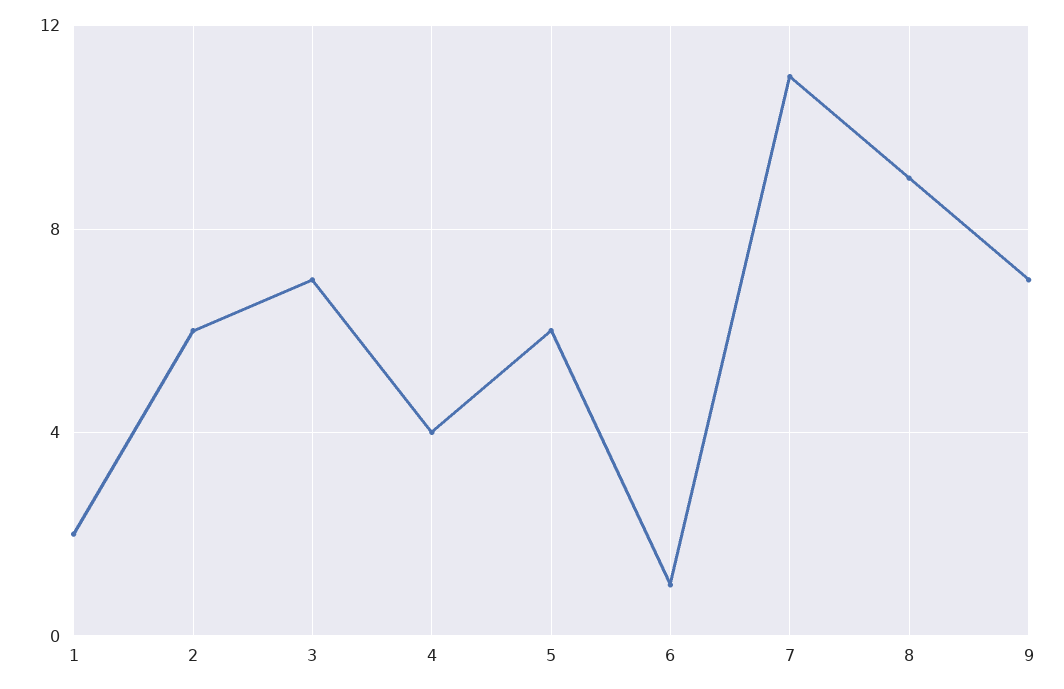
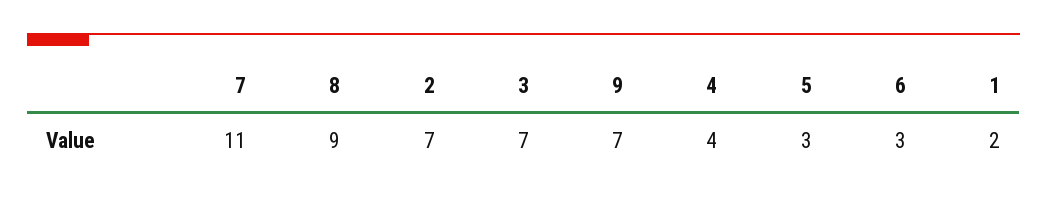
2: 6 -> 7
5: 6 -> 3
6: 1 -> 3

